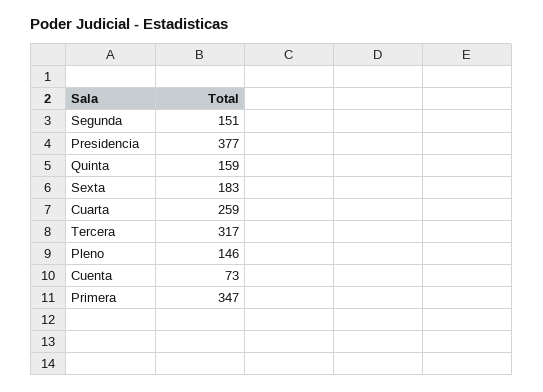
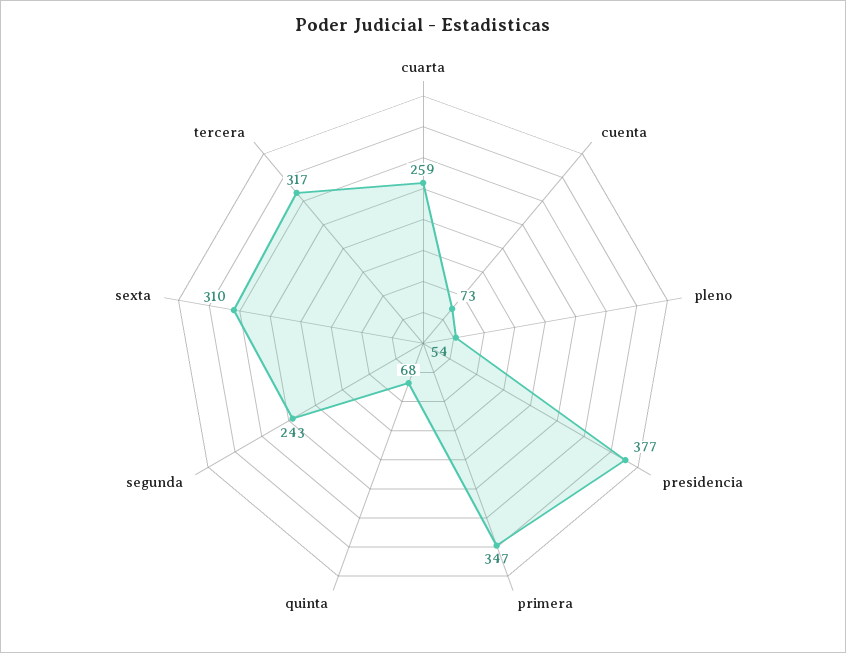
Segunda: 151 -> 243
Quinta: 159 -> 68
Sexta: 183 -> 310
Pleno: 146 -> 54

